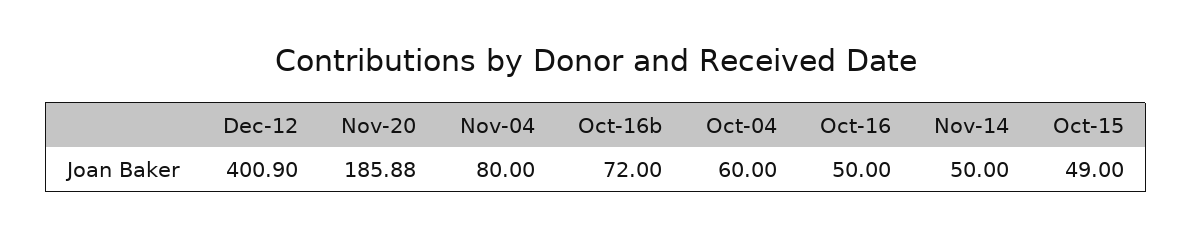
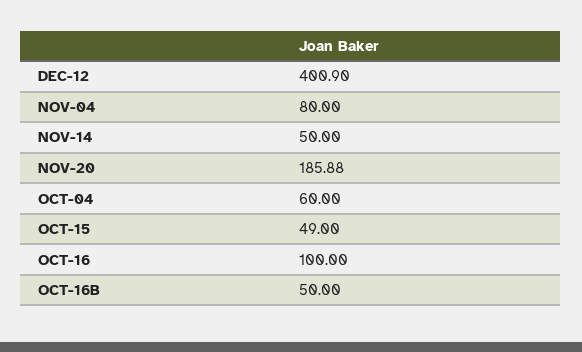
Oct-16b: 72 -> 50
Oct-16: 50 -> 100

